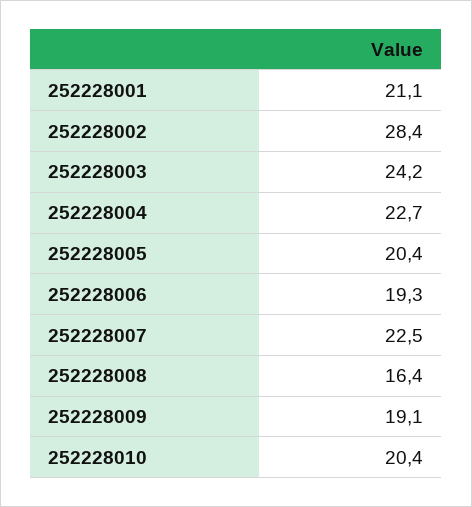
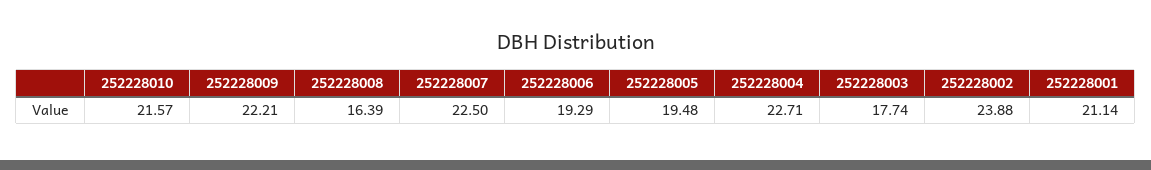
252228002: 28.4 -> 23.88
252228003: 24.2 -> 17.74
252228005: 20.4 -> 19.48
252228009: 19.1 -> 22.21
252228010: 20.4 -> 21.57

